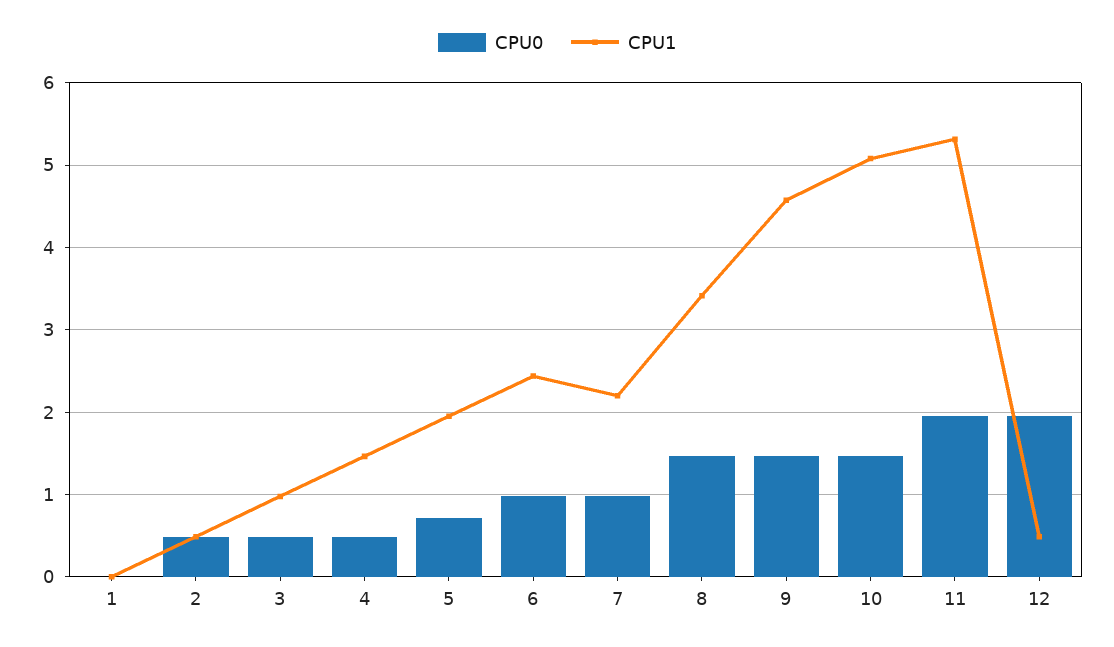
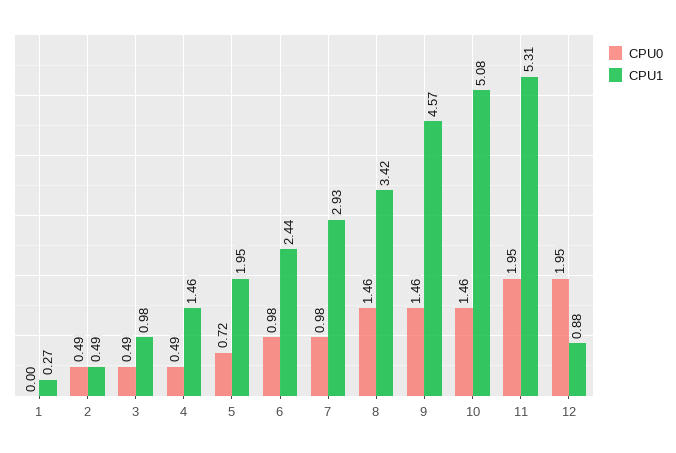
CPU1, 1: 0 -> 0.27
CPU1, 7: 2.2 -> 2.93
CPU1, 12: 0.5 -> 0.88

